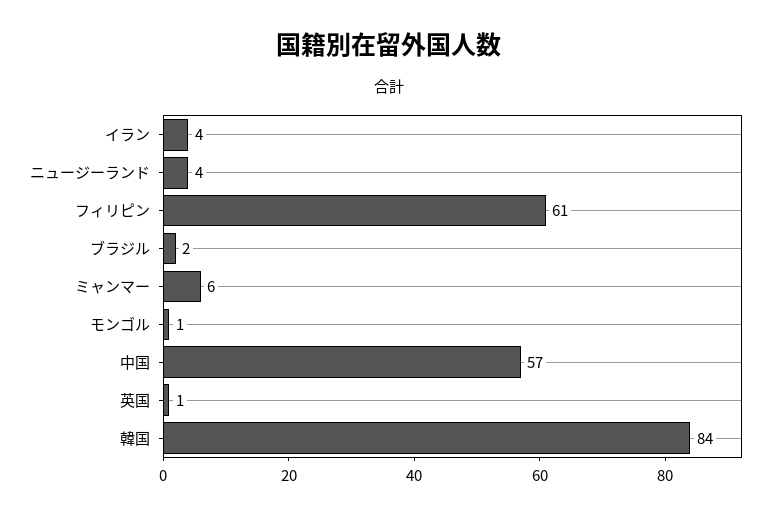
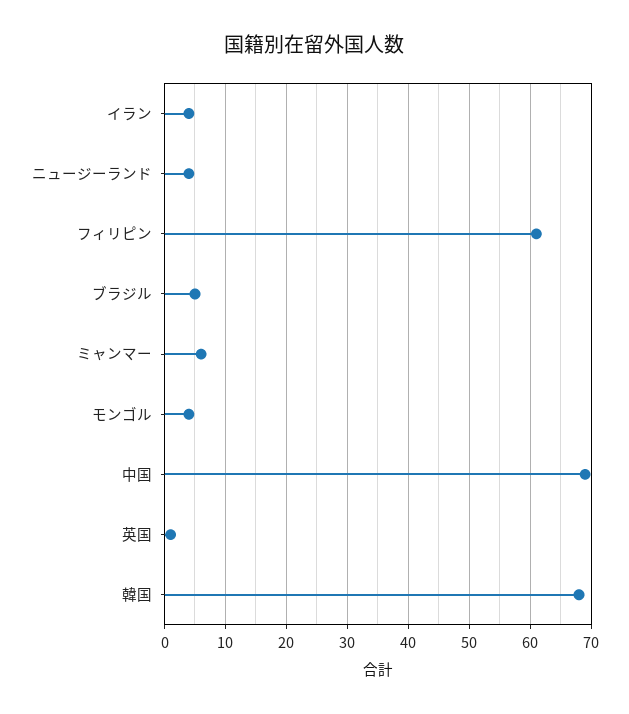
ブラジル: 2 -> 5
モンゴル: 1 -> 4
中国: 57 -> 69
韓国: 84 -> 68

